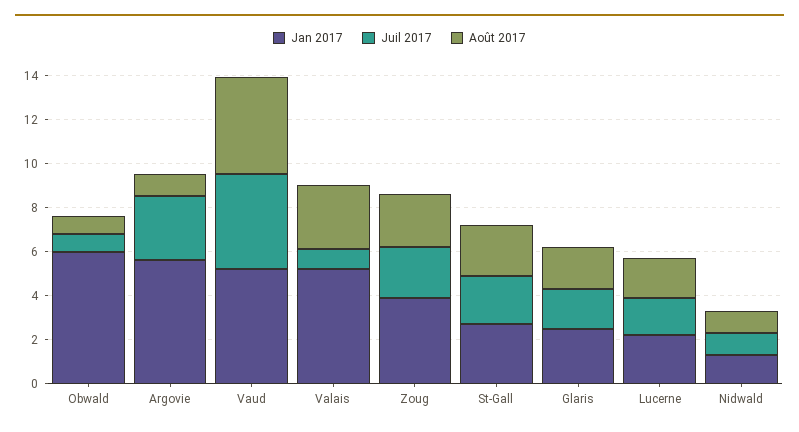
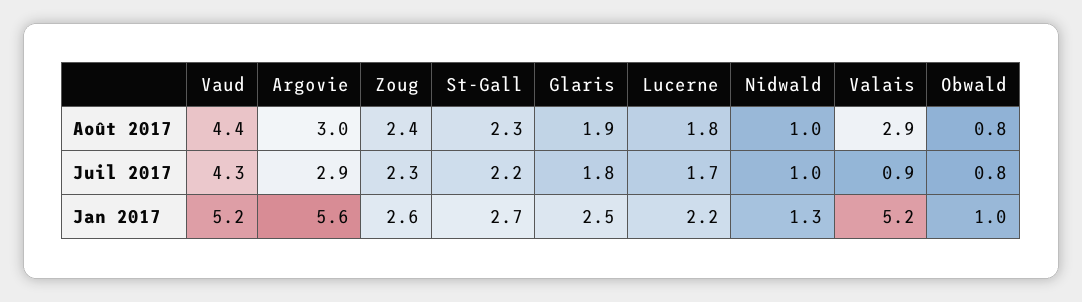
Jan 2017, Obwald: 6 -> 1
Août 2017, Argovie: 1 -> 3
Jan 2017, Zoug: 4 -> 2.6

